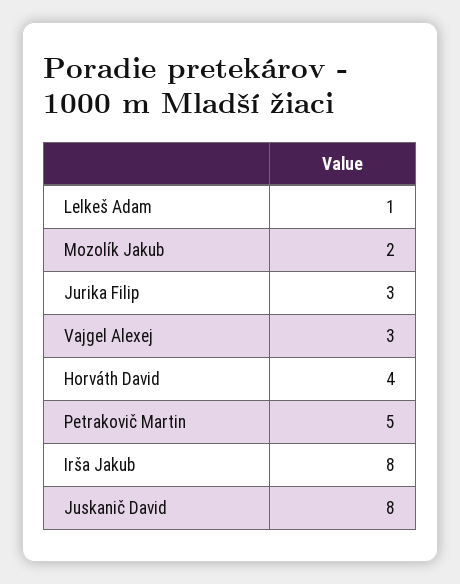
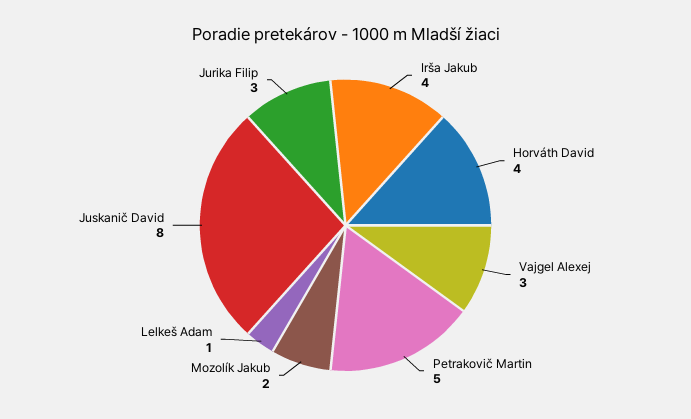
Irša Jakub: 8 -> 4

